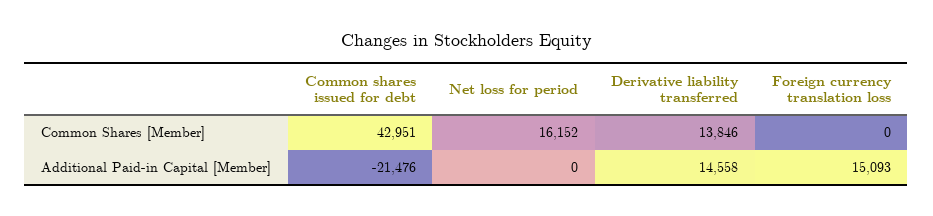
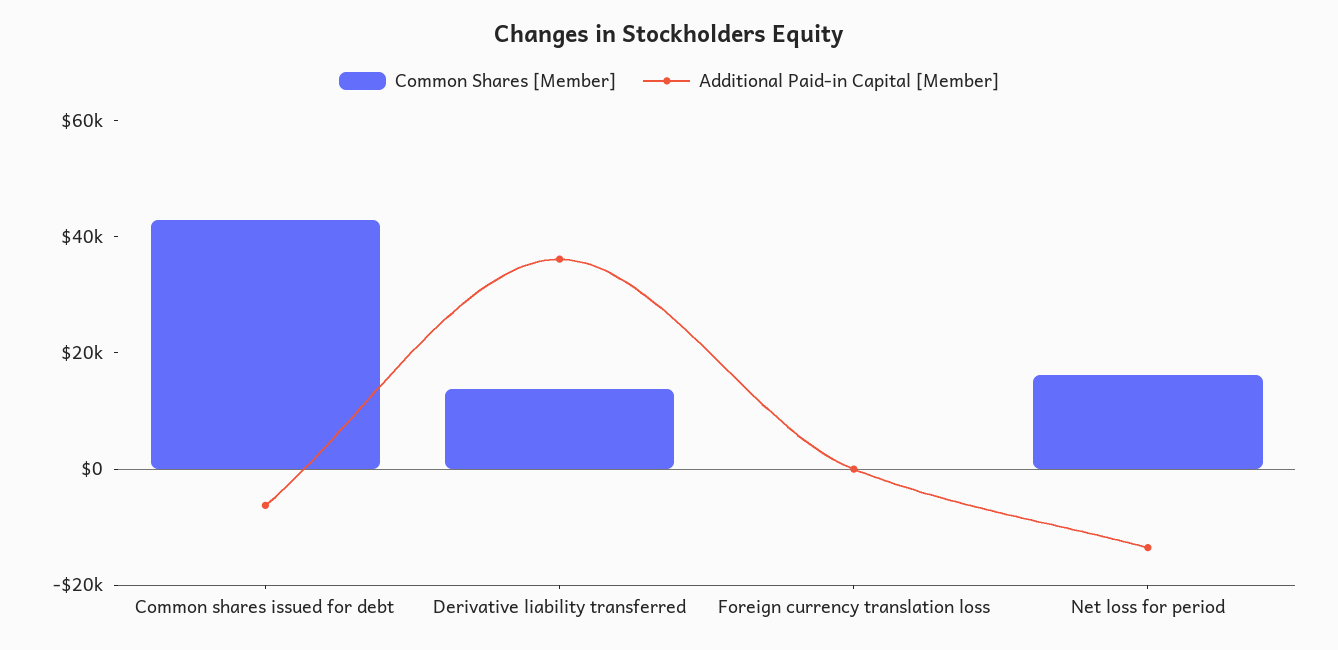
Additional Paid-in Capital [Member], Common shares issued for debt: -21476 -> -5000
Additional Paid-in Capital [Member], Net loss for period: 0 -> -15000
Additional Paid-in Capital [Member], Derivative liability transferred: 14558 -> 35000
Additional Paid-in Capital [Member], Foreign currency translation loss: 15093 -> 0

